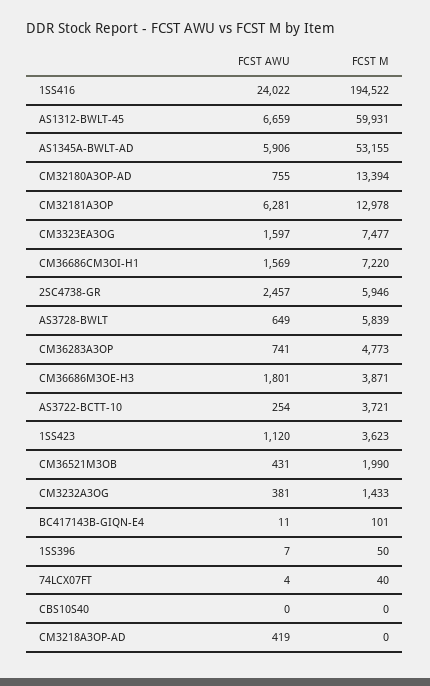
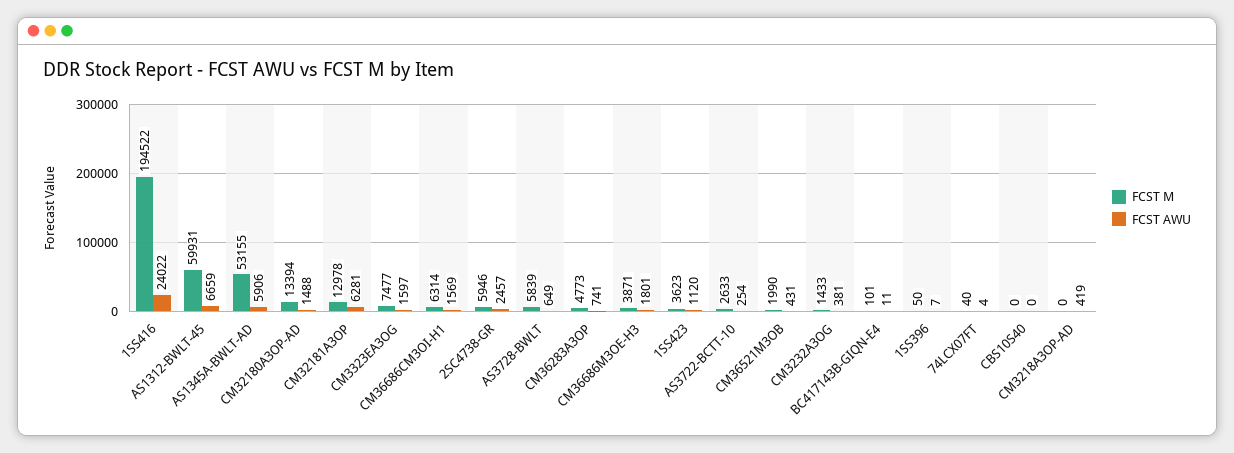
FCST AWU, CM32180A3OP-AD: 755 -> 1488
FCST M, CM36686CM3OI-H1: 7220 -> 6314
FCST M, AS3722-BCTT-10: 3721 -> 2633

